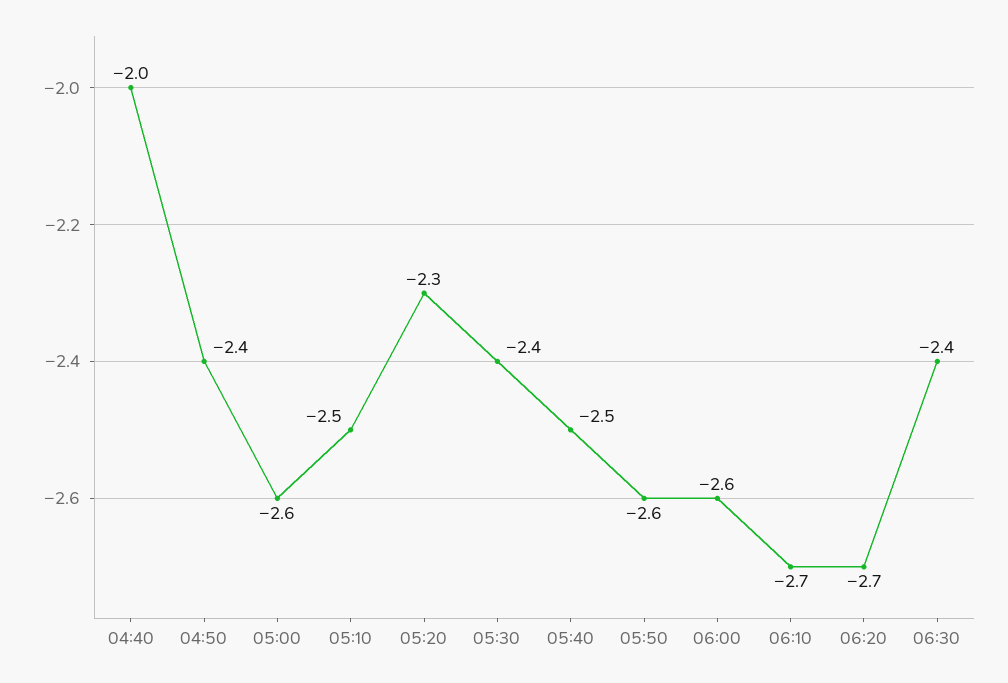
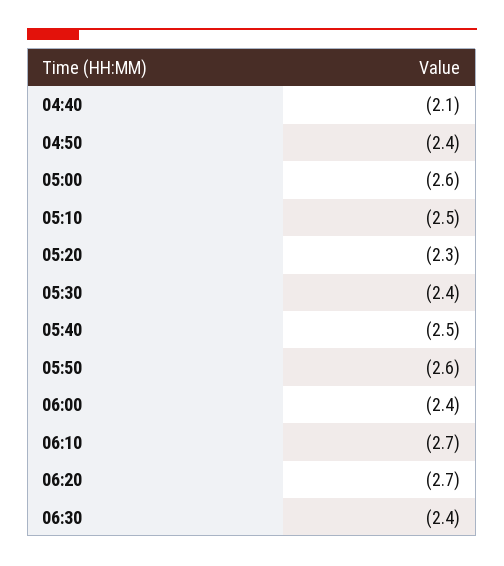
04:40: -2 -> -2.1
06:00: -2.6 -> -2.4

